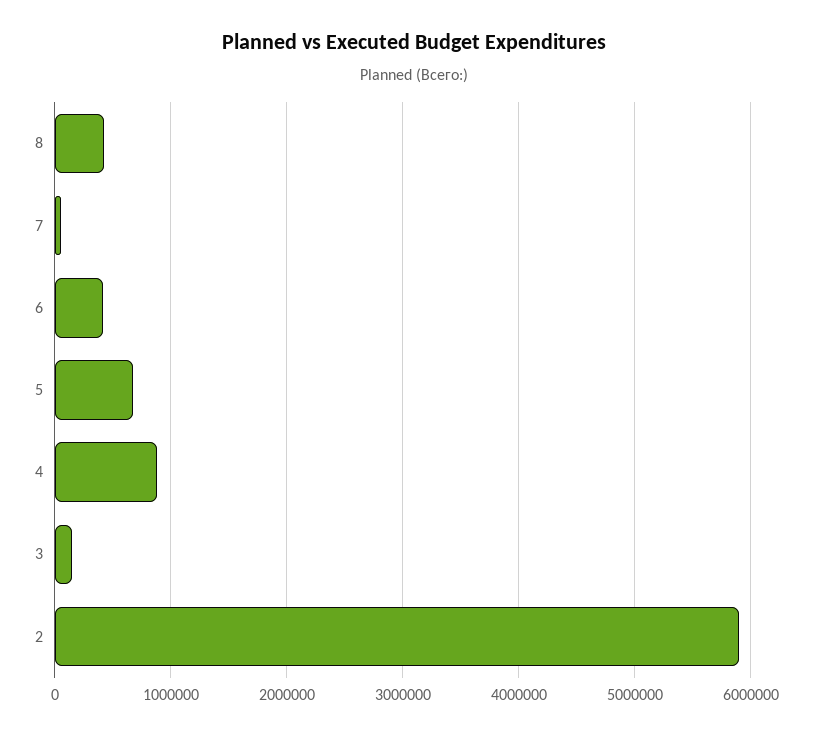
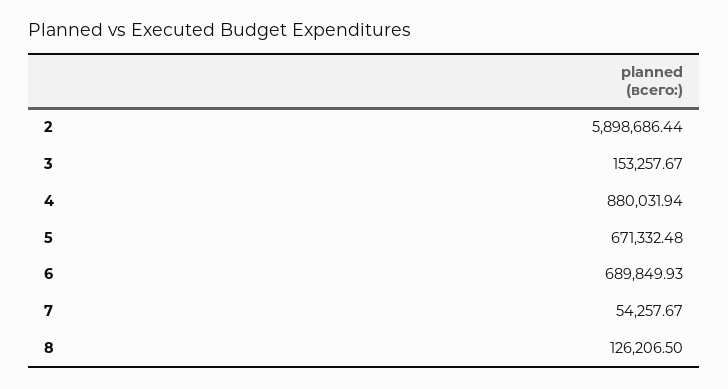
8: 400000 -> 126206.5
6: 400000 -> 689849.93

